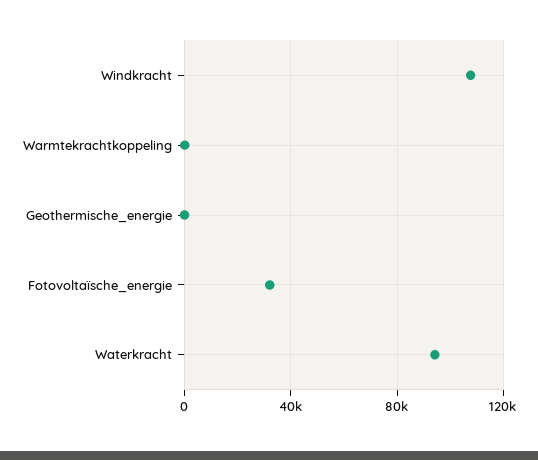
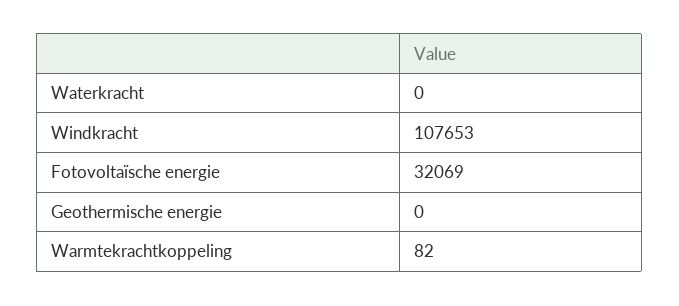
Waterkracht: 95000 -> 0

